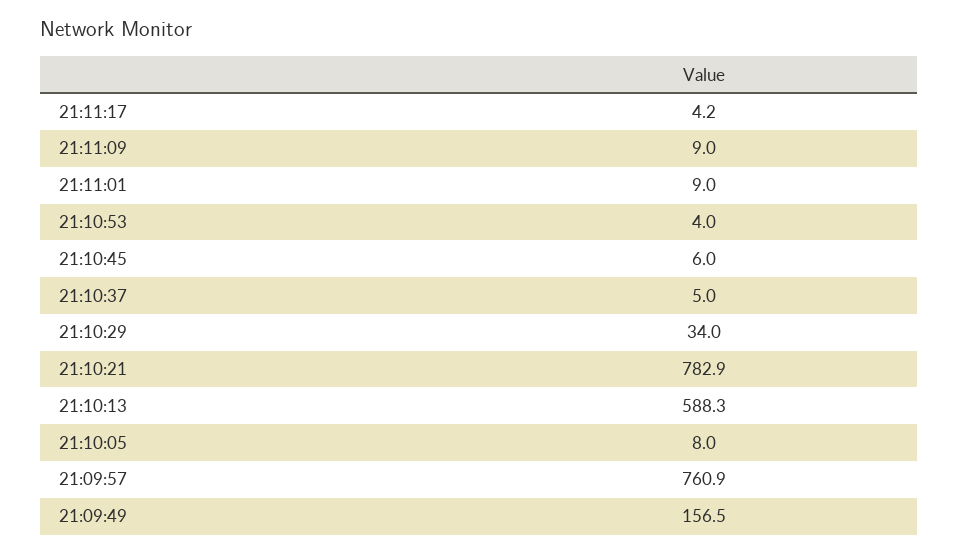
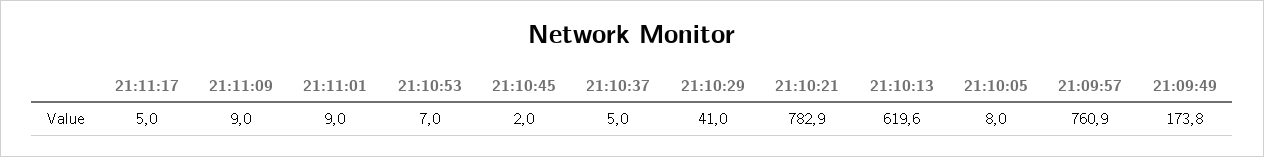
21:11:17: 4.2 -> 5
21:10:53: 4 -> 7
21:10:45: 6 -> 2
21:10:29: 34 -> 41
21:10:13: 588.3 -> 619.6
21:09:49: 156.5 -> 173.8

